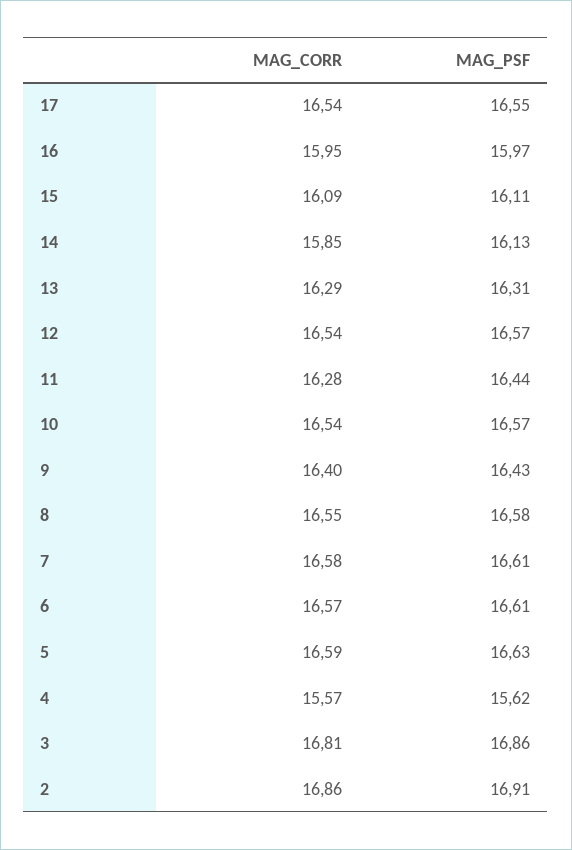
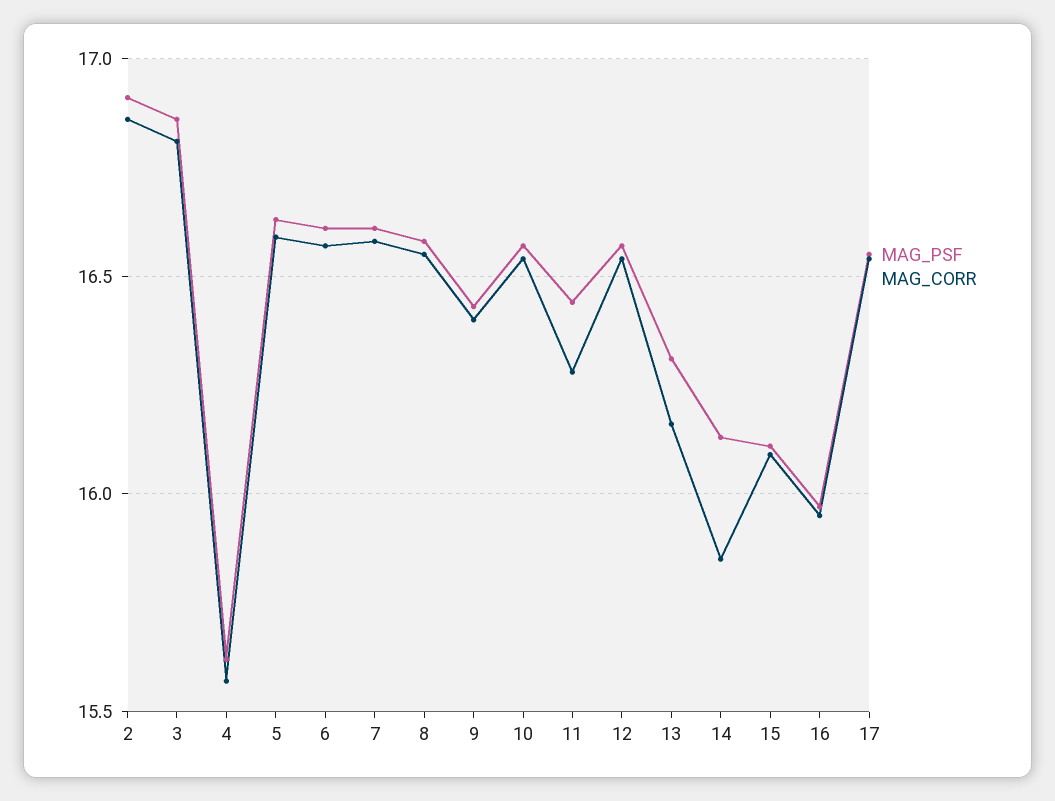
MAG_CORR, 13: 16.29 -> 16.15

